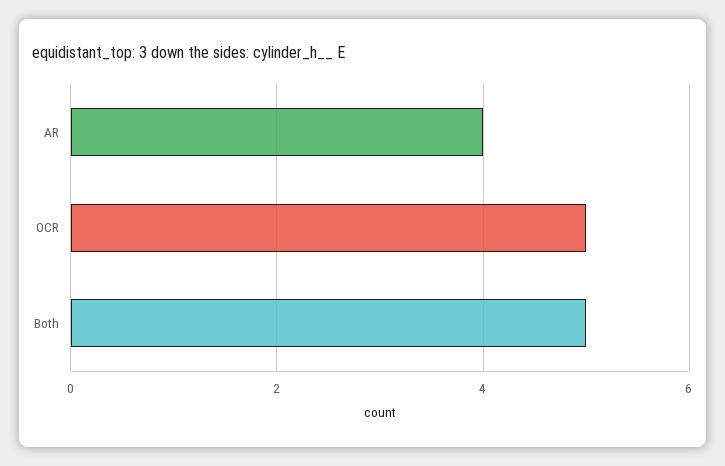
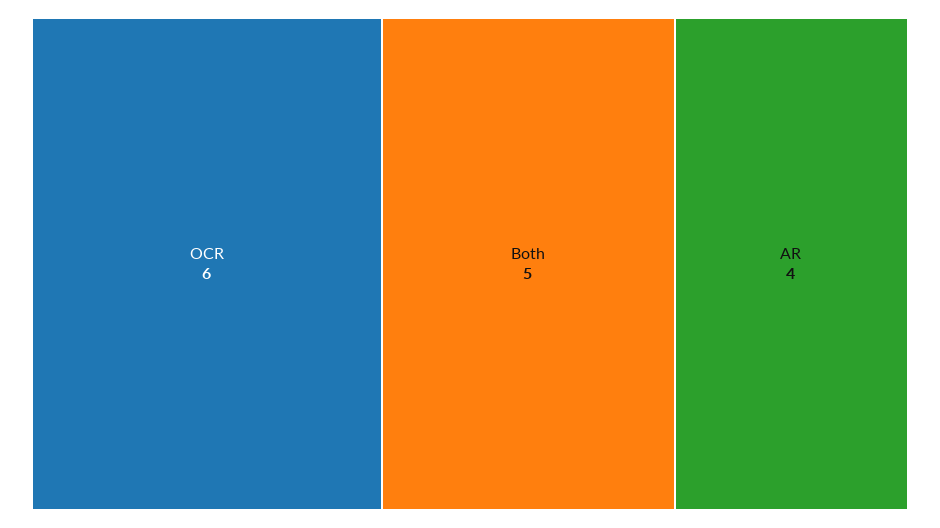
OCR: 5 -> 6

